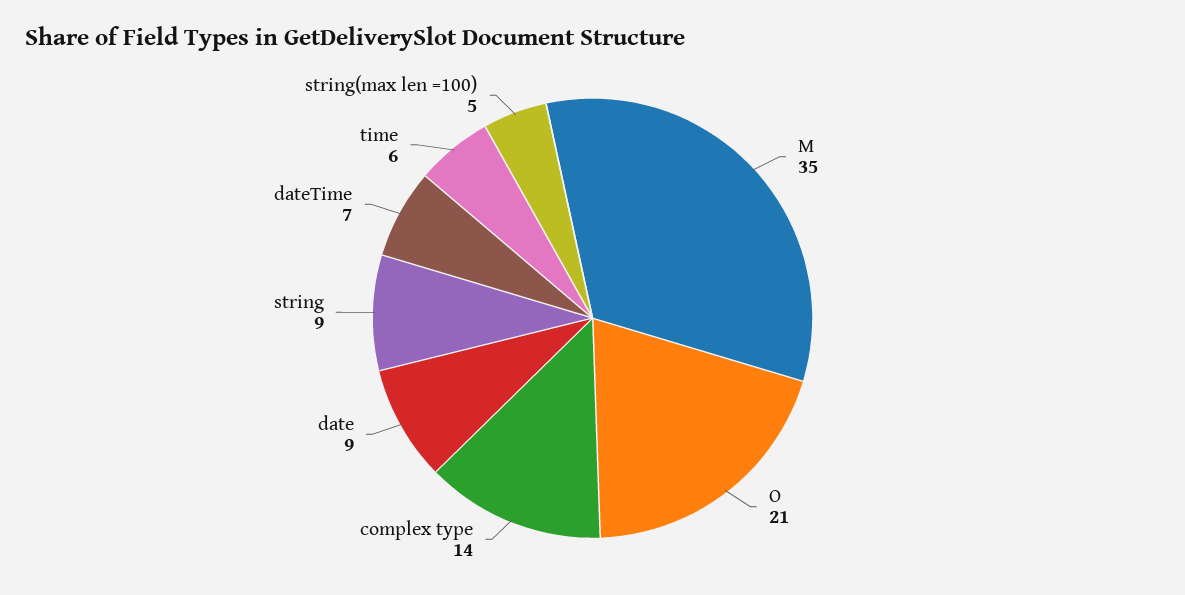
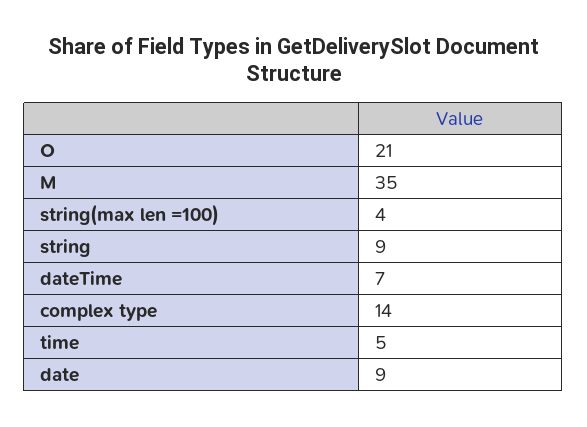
time: 6 -> 5
string(max len =100): 5 -> 4

